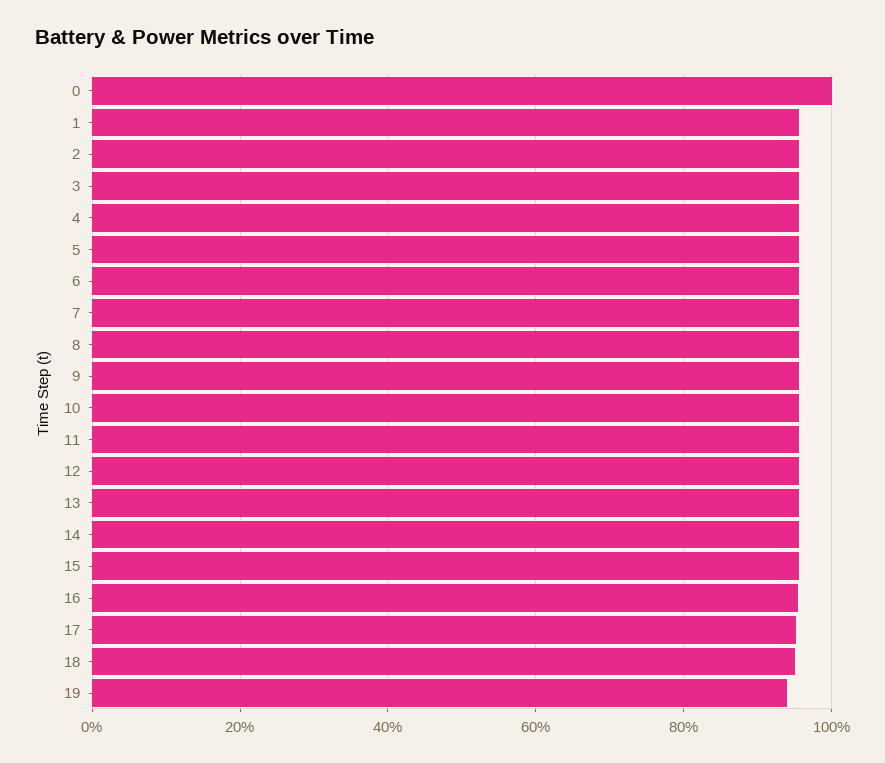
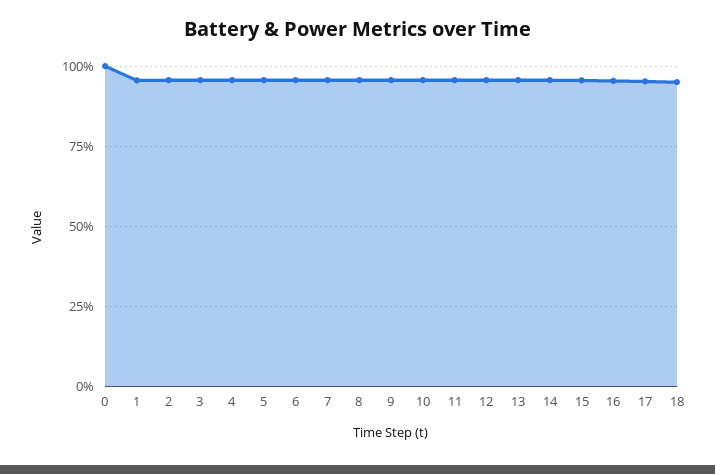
19: 94 -> none

